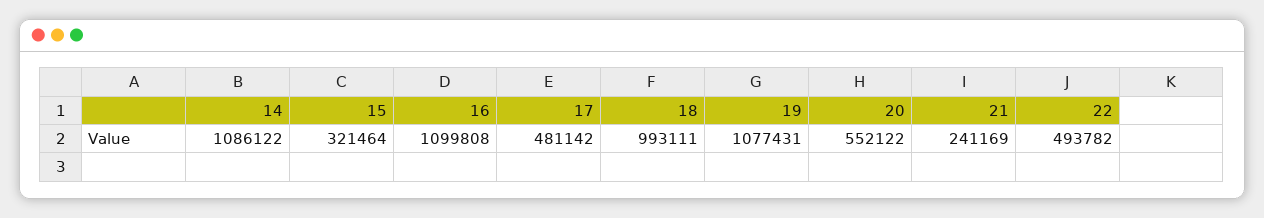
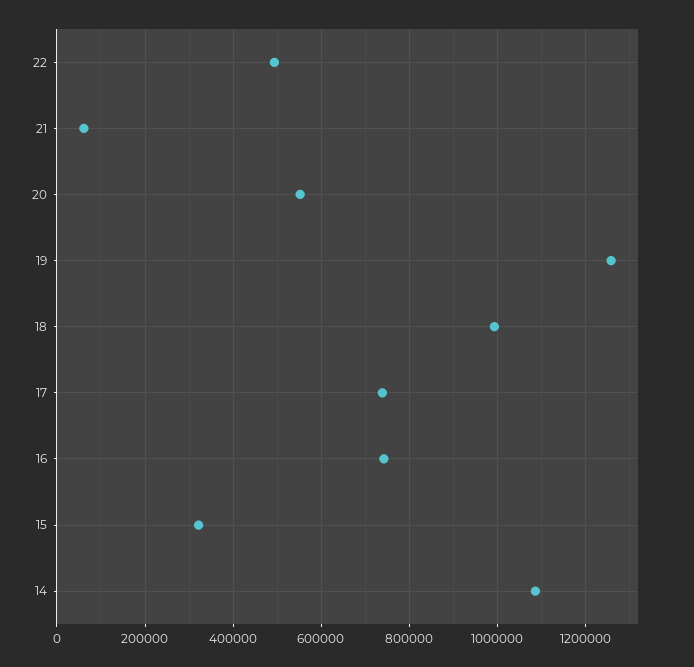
16: 1099808 -> 740000
17: 481142 -> 740000
19: 1077431 -> 1260000
21: 241169 -> 60000

